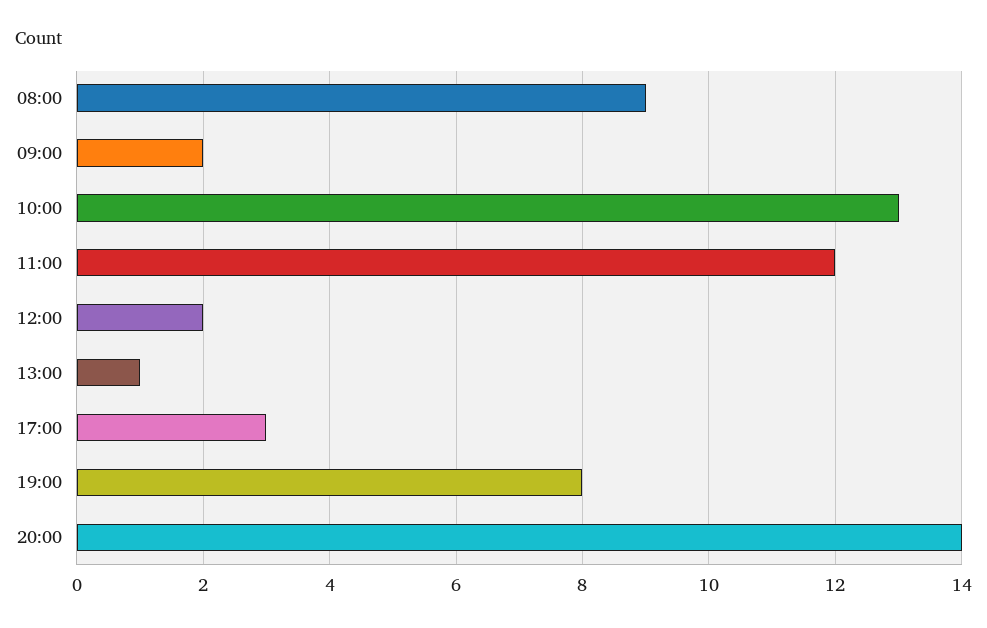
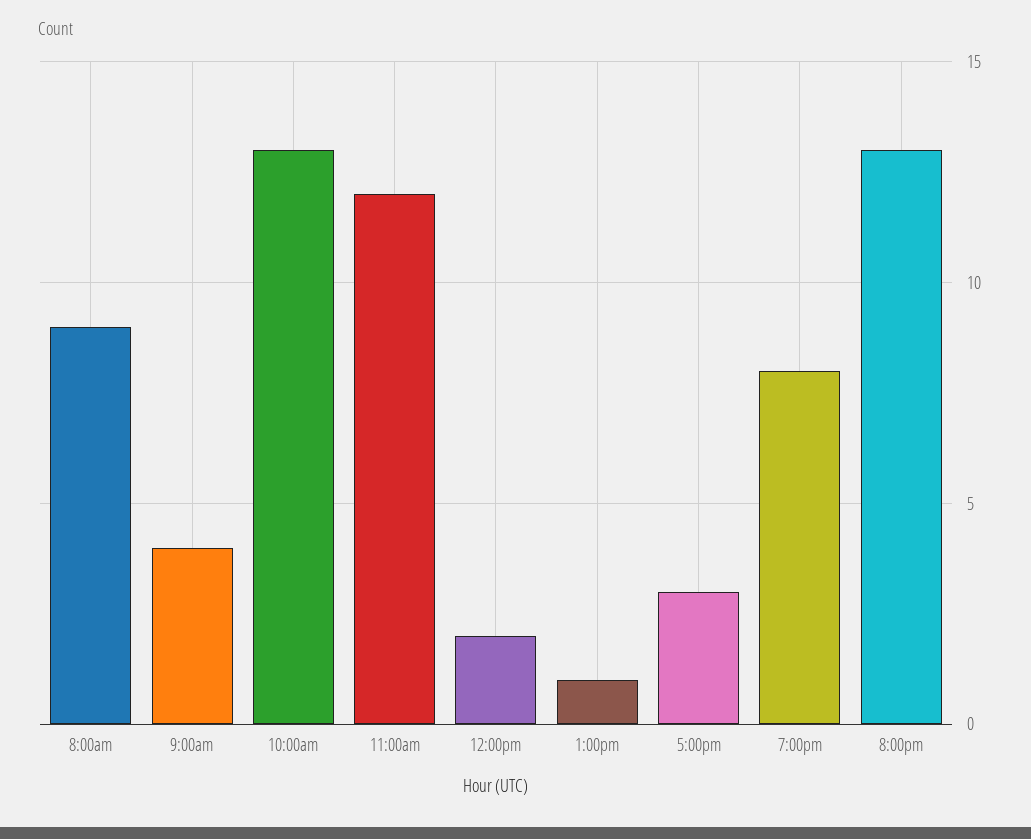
09:00: 2 -> 4
20:00: 14 -> 13

